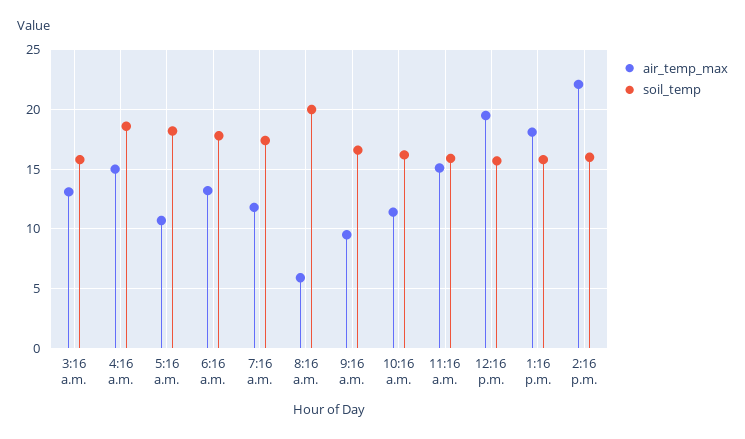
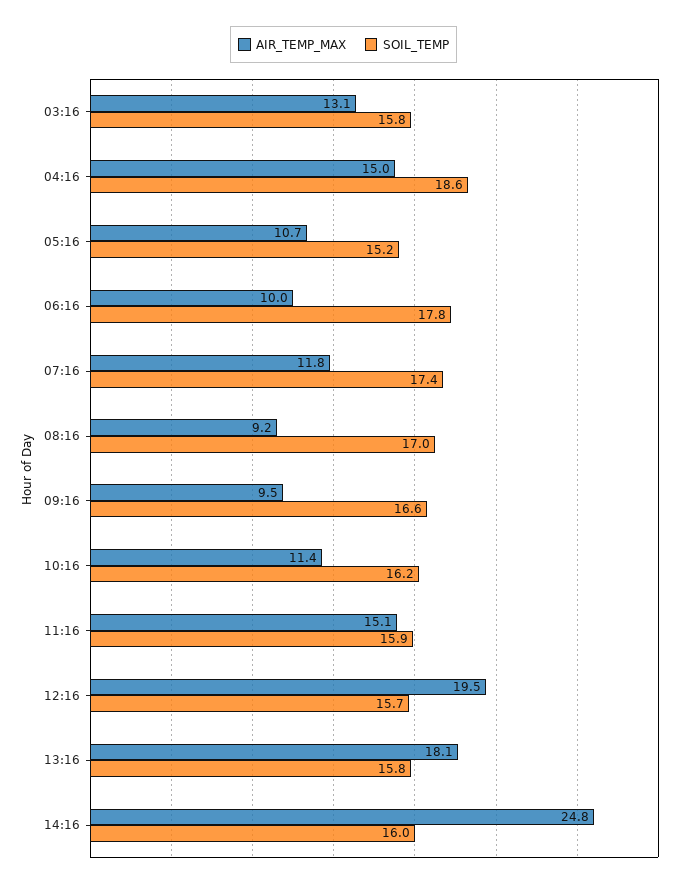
soil_temp, 5:16 a.m.: 18 -> 15.2
air_temp_max, 6:16 a.m.: 13 -> 10
air_temp_max, 8:16 a.m.: 6 -> 9.2
soil_temp, 8:16 a.m.: 20 -> 17
air_temp_max, 2:16 p.m.: 22 -> 24.8

